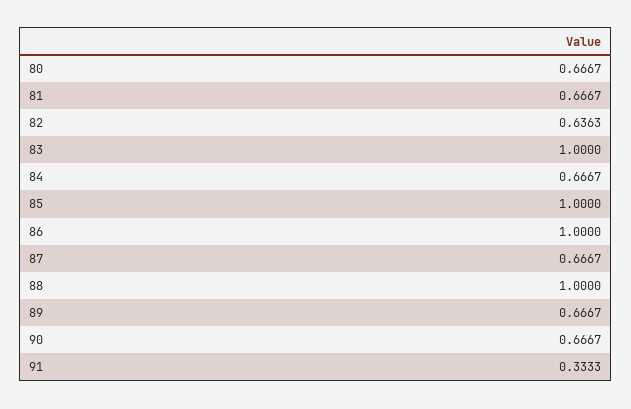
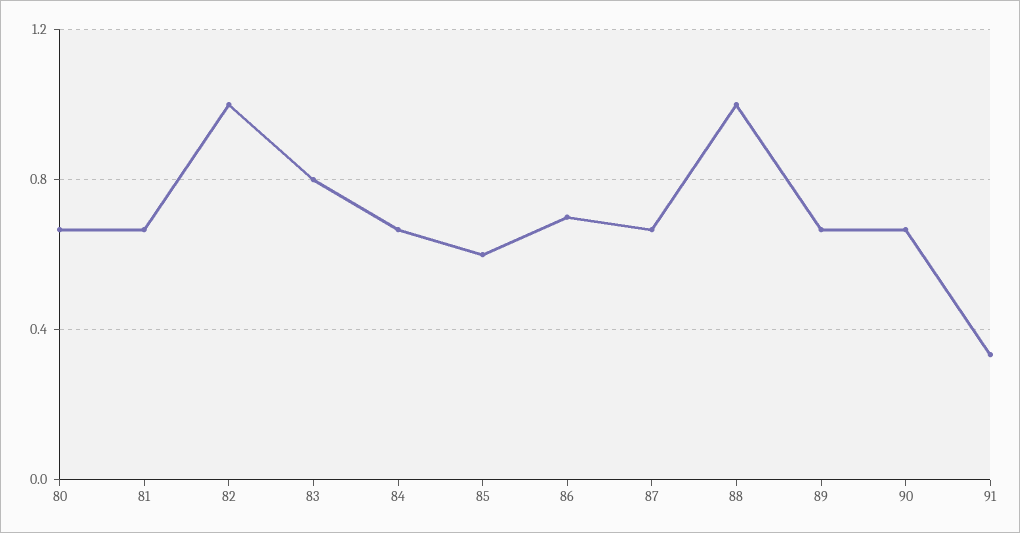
82: 0.6363 -> 1
83: 1 -> 0.8
85: 1 -> 0.6
86: 1 -> 0.7

